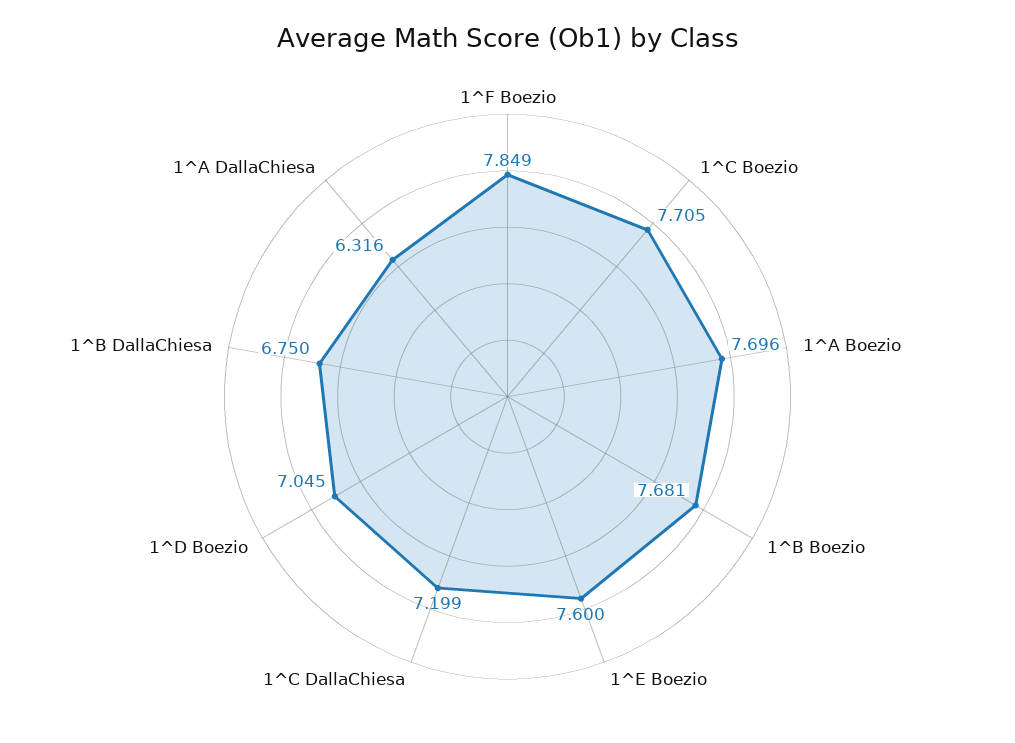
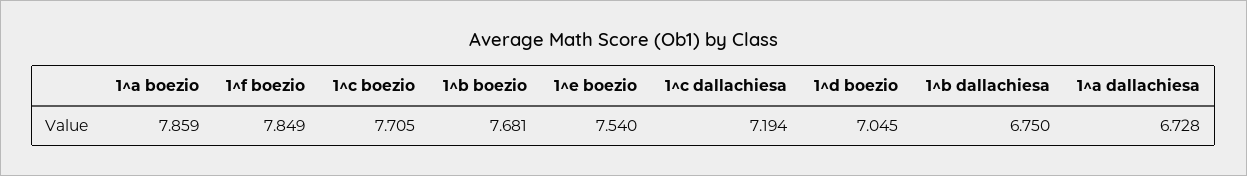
1^A Boezio: 7.696 -> 7.859
1^E Boezio: 7.6 -> 7.54
1^C DallaChiesa: 7.199 -> 7.194
1^A DallaChiesa: 6.316 -> 6.728

